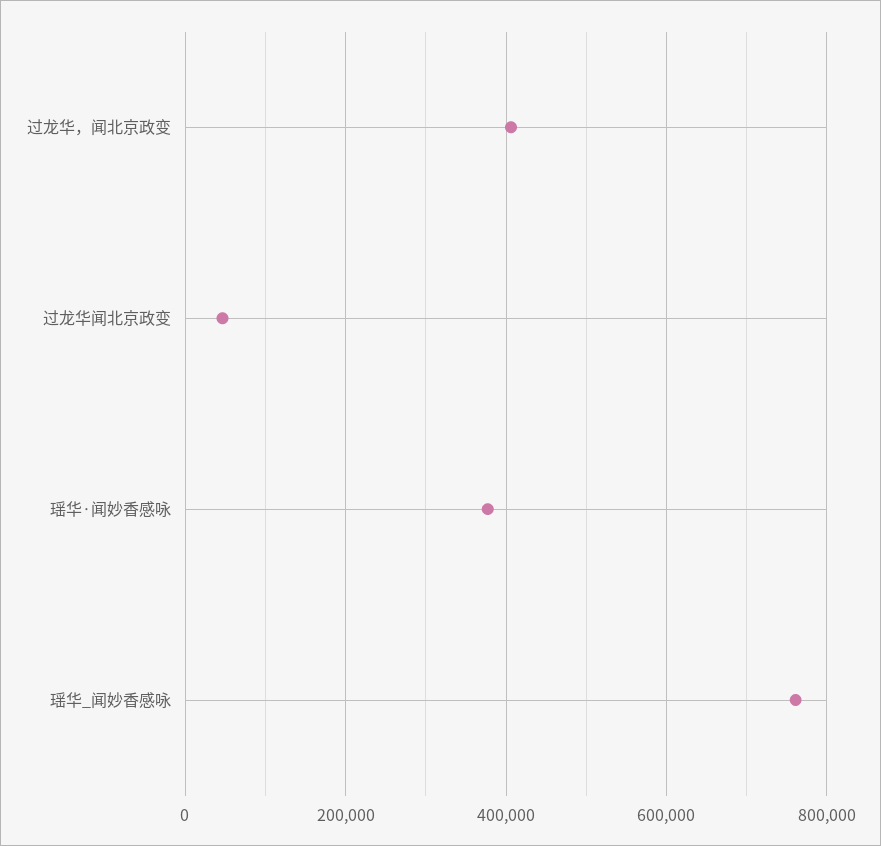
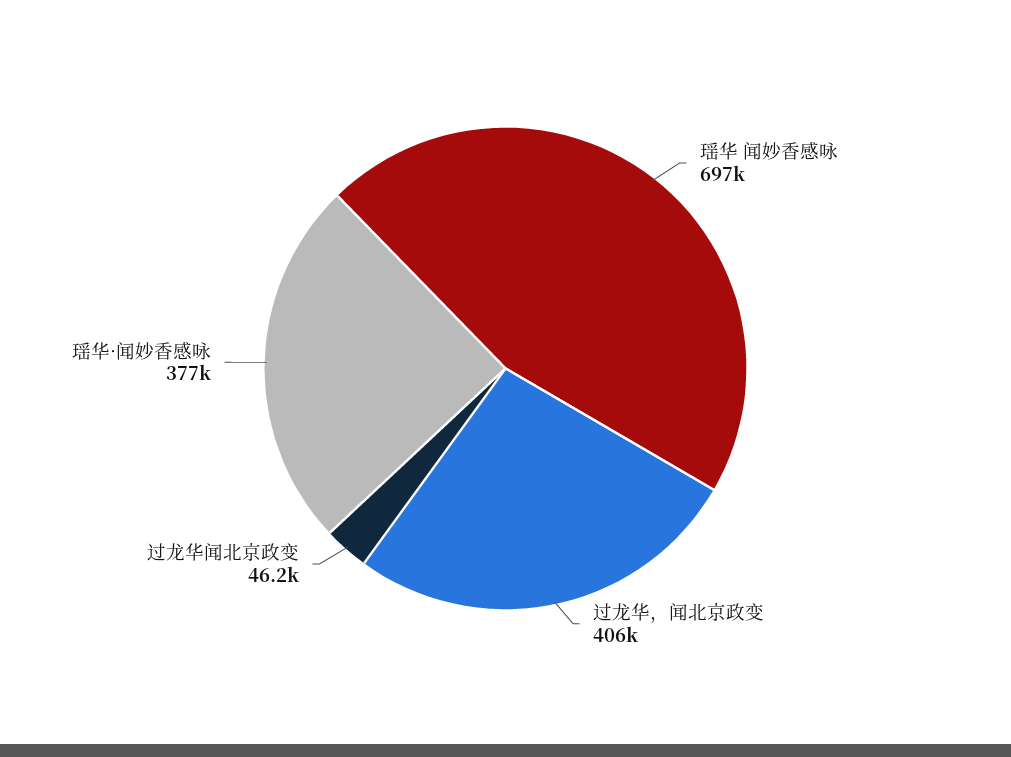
瑶华_闻妙香感咏: 760000 -> 697000

